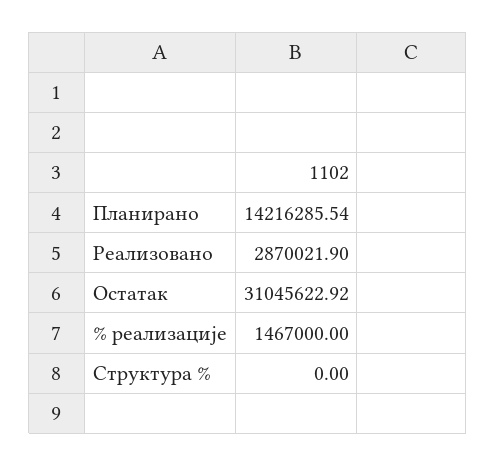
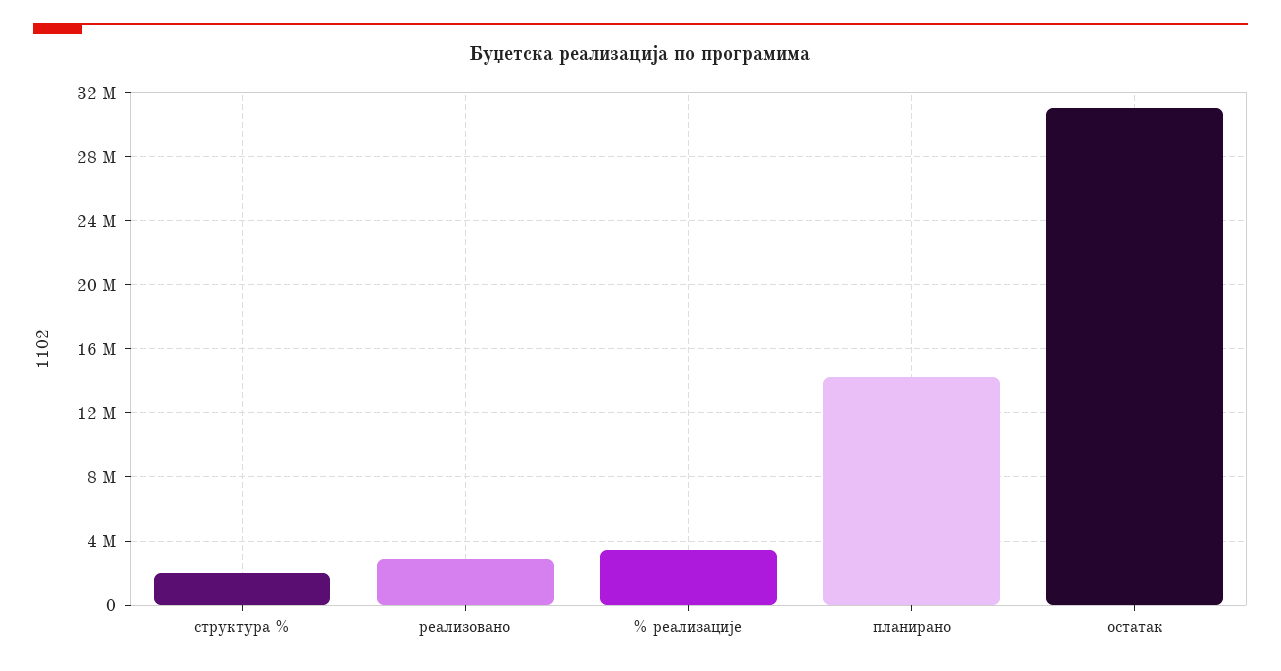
% реализације: 1467000 -> 3500000
Структура %: 0 -> 2000000

